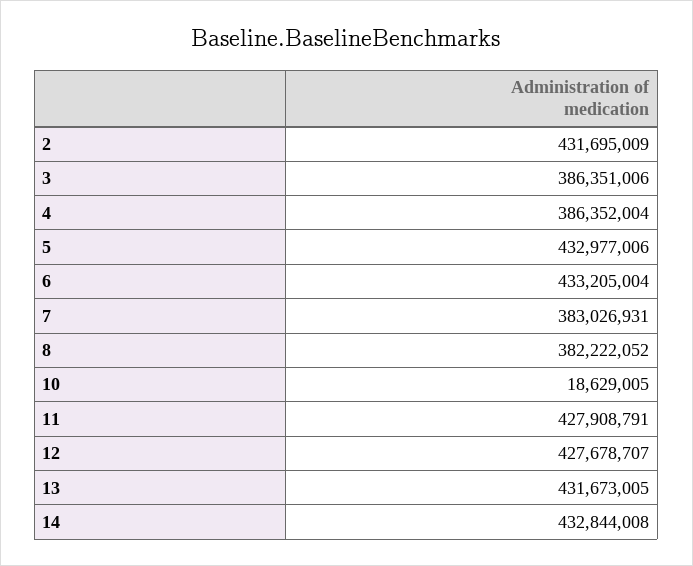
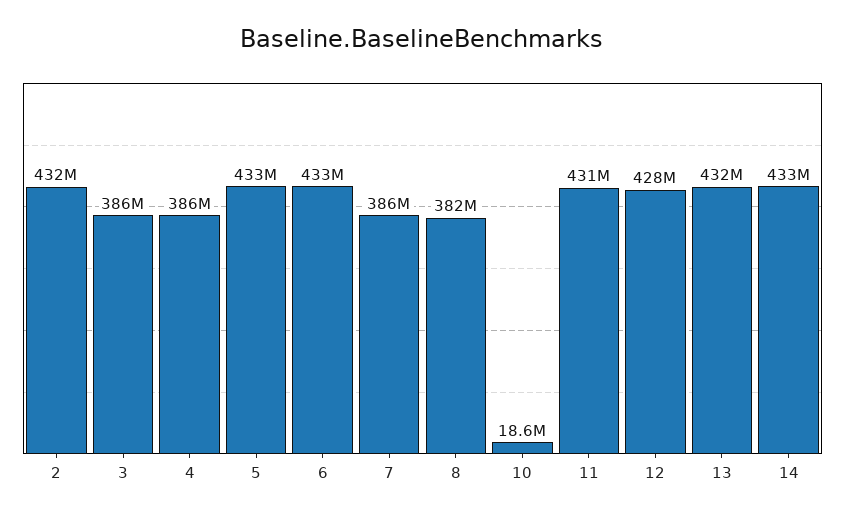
7: 383026931 -> 386000000
11: 427908791 -> 431000000

